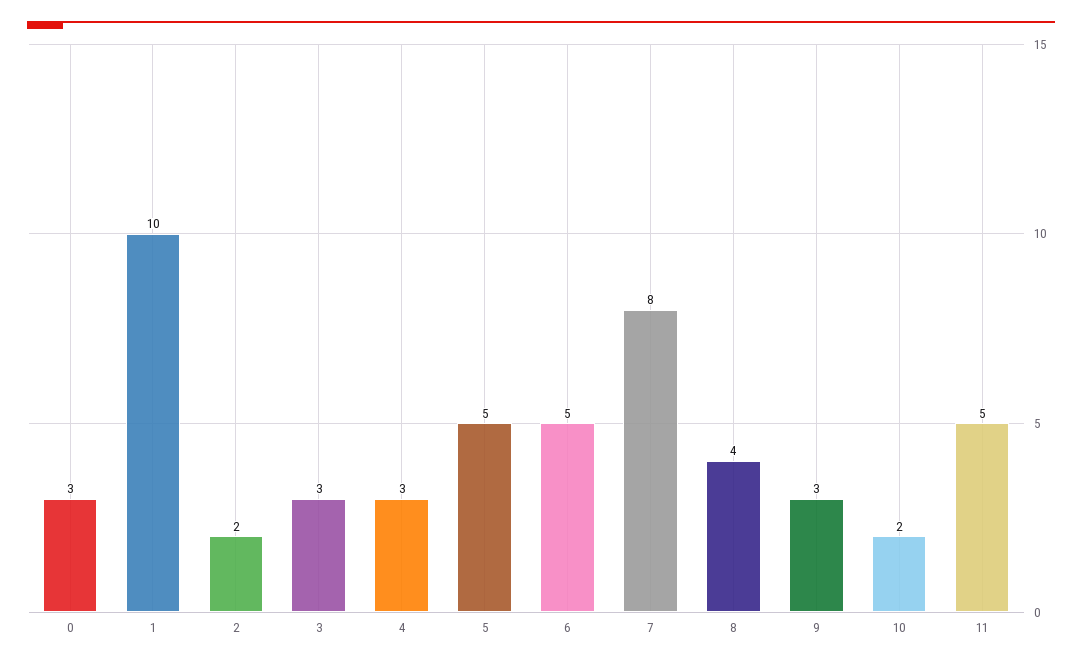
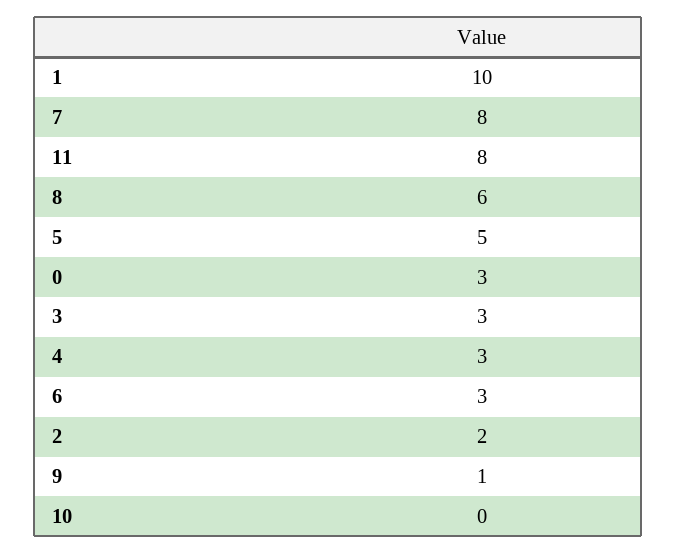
6: 5 -> 3
8: 4 -> 6
9: 3 -> 1
10: 2 -> 0
11: 5 -> 8

